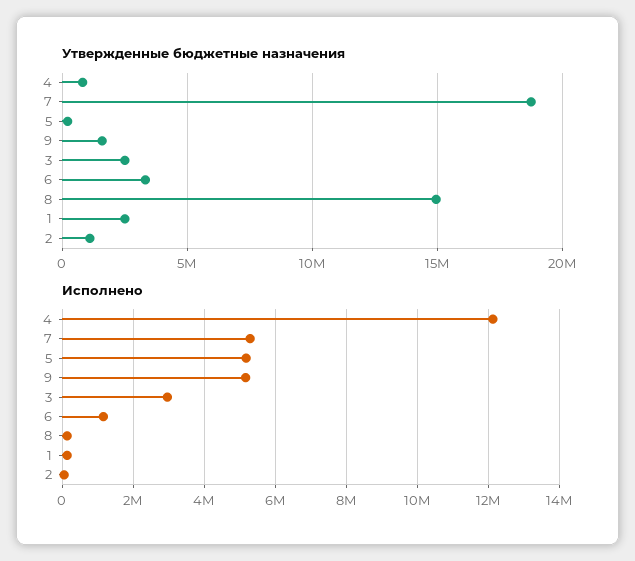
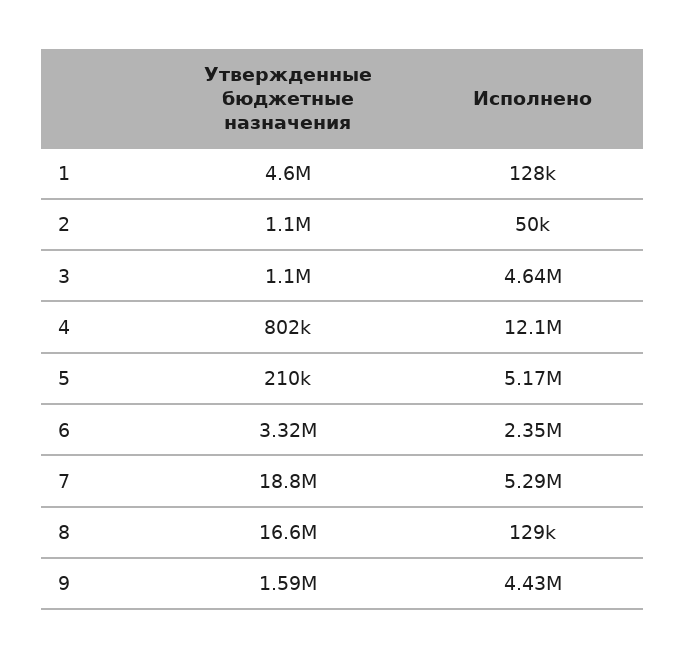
Утвержденные бюджетные назначения, 3: 2500000 -> 1100000
Утвержденные бюджетные назначения, 8: 15000000 -> 16600000
Утвержденные бюджетные назначения, 1: 2500000 -> 4600000
Исполнено, 9: 5200000 -> 4430000
Исполнено, 3: 3000000 -> 4640000
Исполнено, 6: 1200000 -> 2350000

